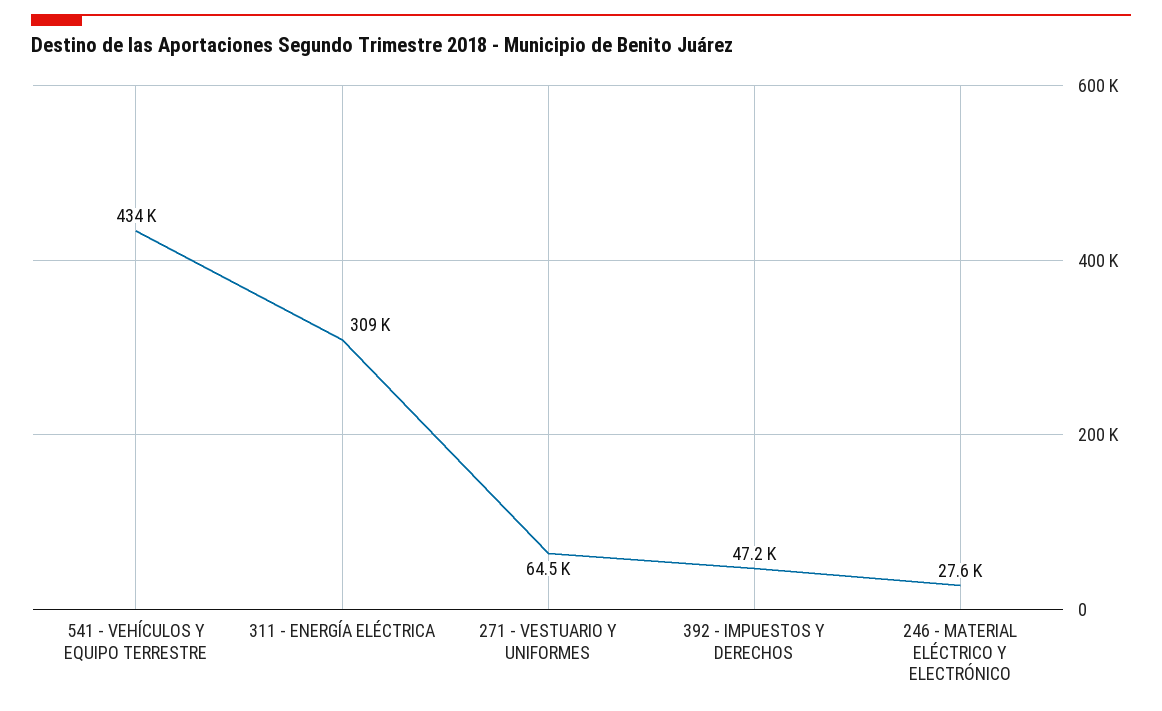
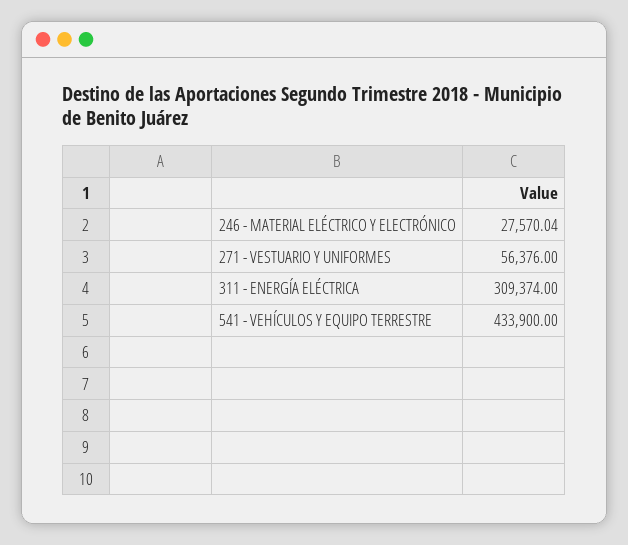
271 - VESTUARIO Y UNIFORMES: 64500 -> 56376
392 - IMPUESTOS Y DERECHOS: 47200 -> none

